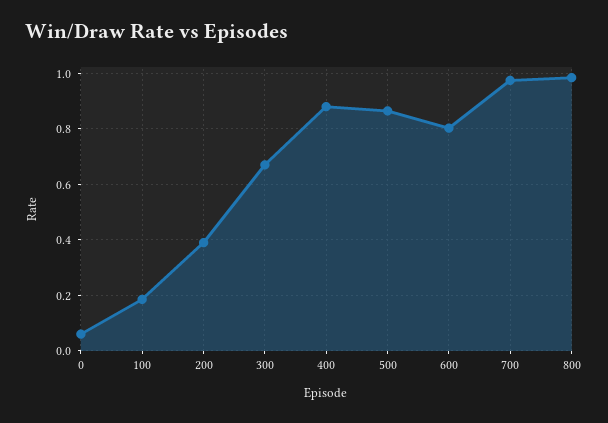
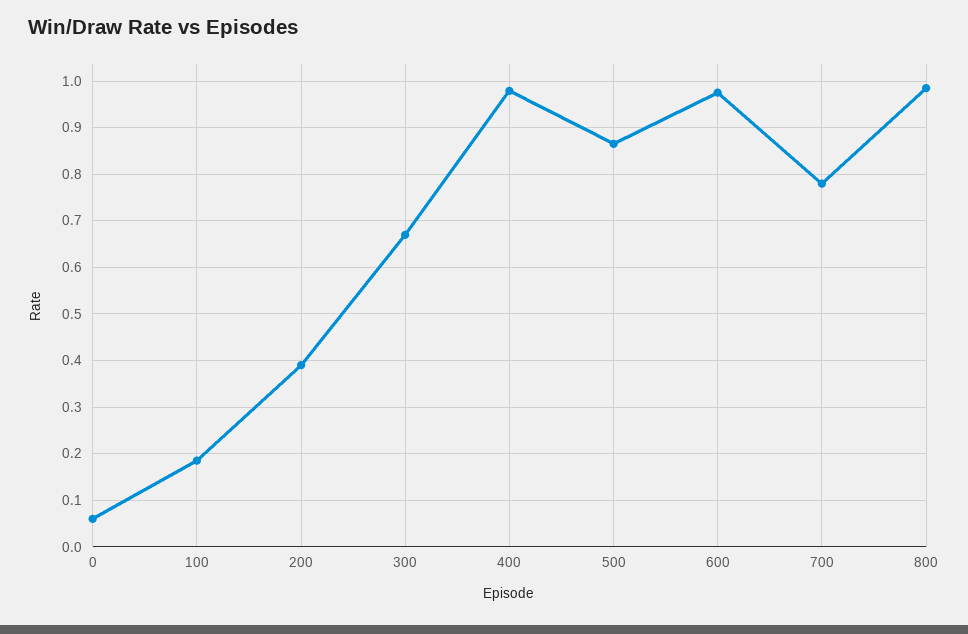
400: 0.875 -> 0.98
600: 0.8 -> 0.98
700: 0.975 -> 0.78

